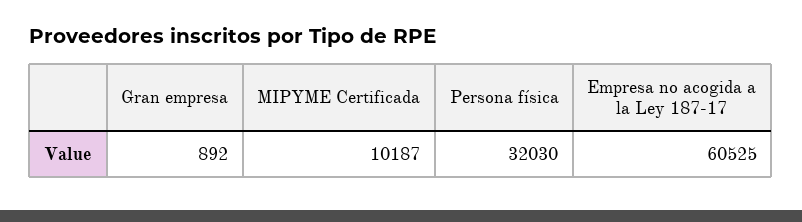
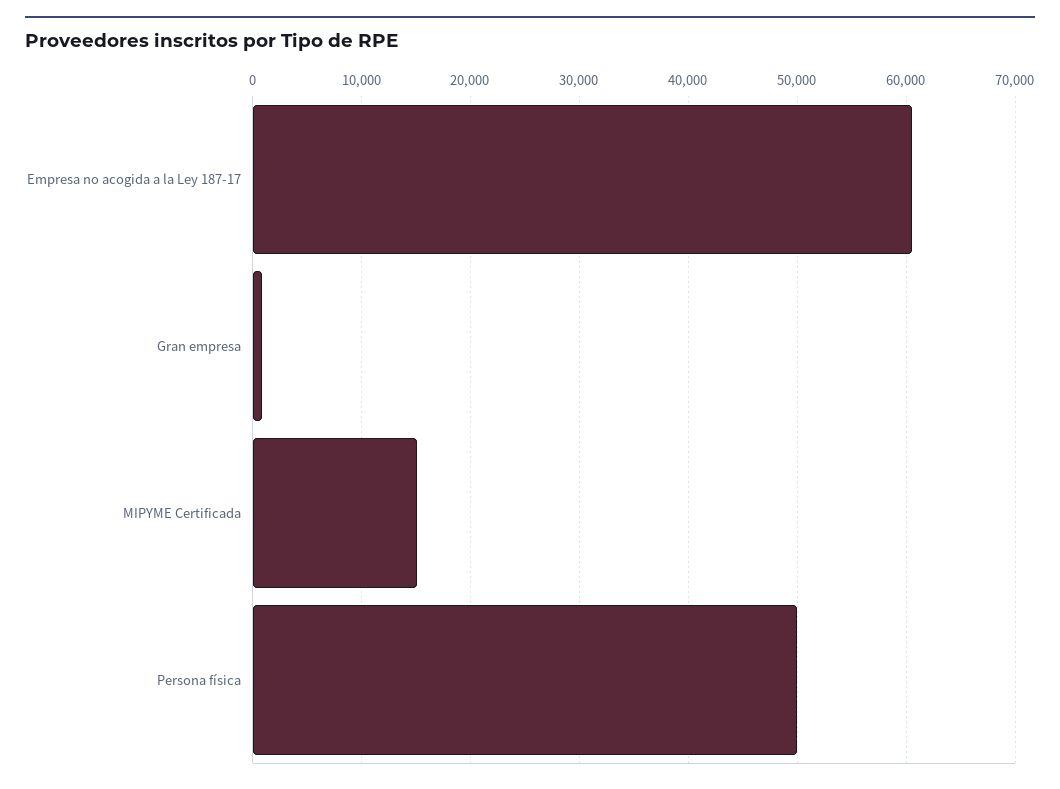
MIPYME Certificada: 10187 -> 15000
Persona física: 32030 -> 50000

